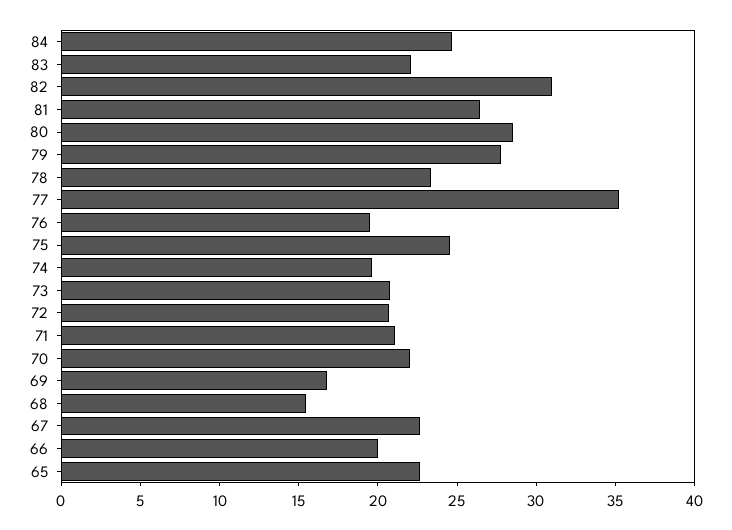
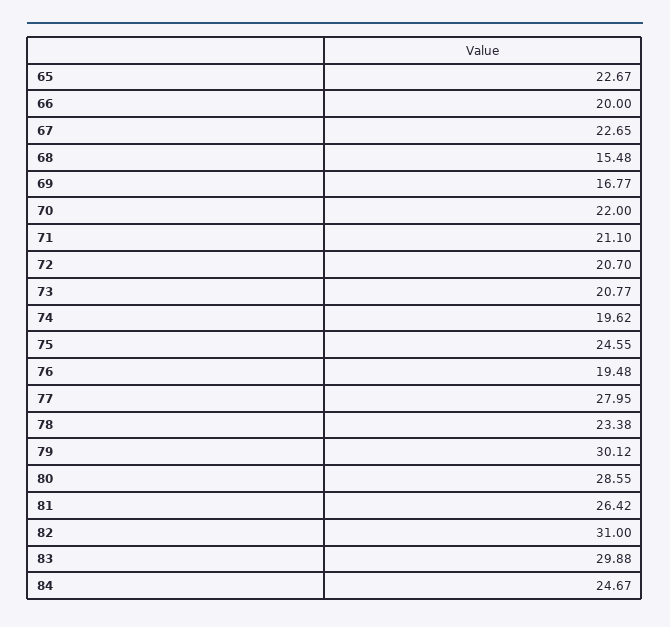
83: 22 -> 29.88
79: 28 -> 30.12
77: 35 -> 27.95

